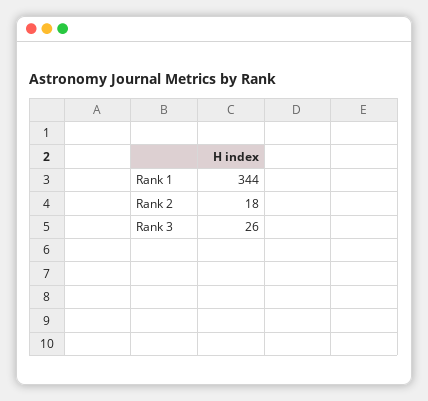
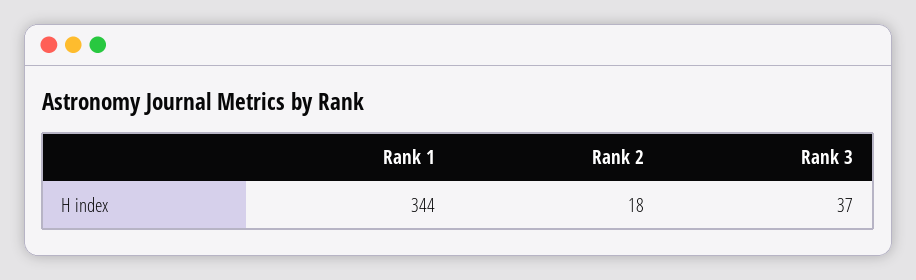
Rank 3: 26 -> 37

